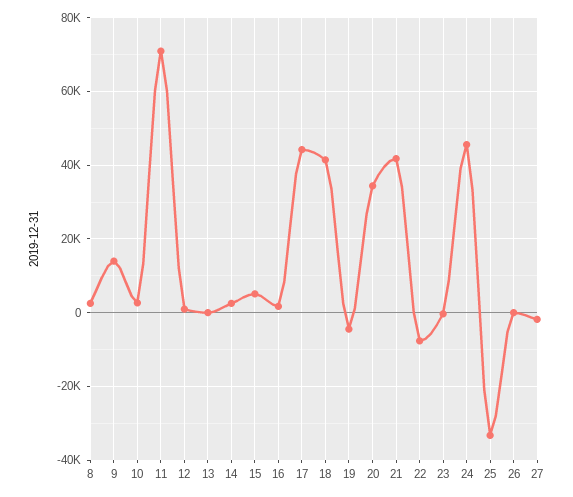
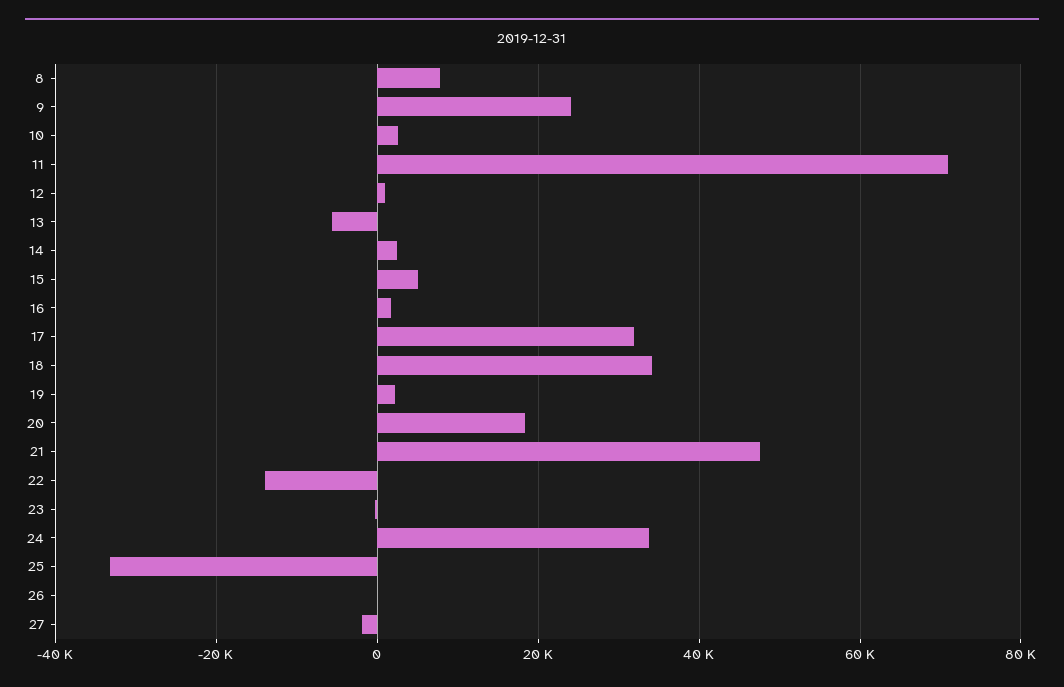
8: 2000 -> 8000
9: 14000 -> 24000
13: 0 -> -6000
17: 44000 -> 32000
18: 42000 -> 34000
19: -4000 -> 2000
20: 34000 -> 18000
21: 42000 -> 48000
22: -8000 -> -14000
24: 46000 -> 34000

